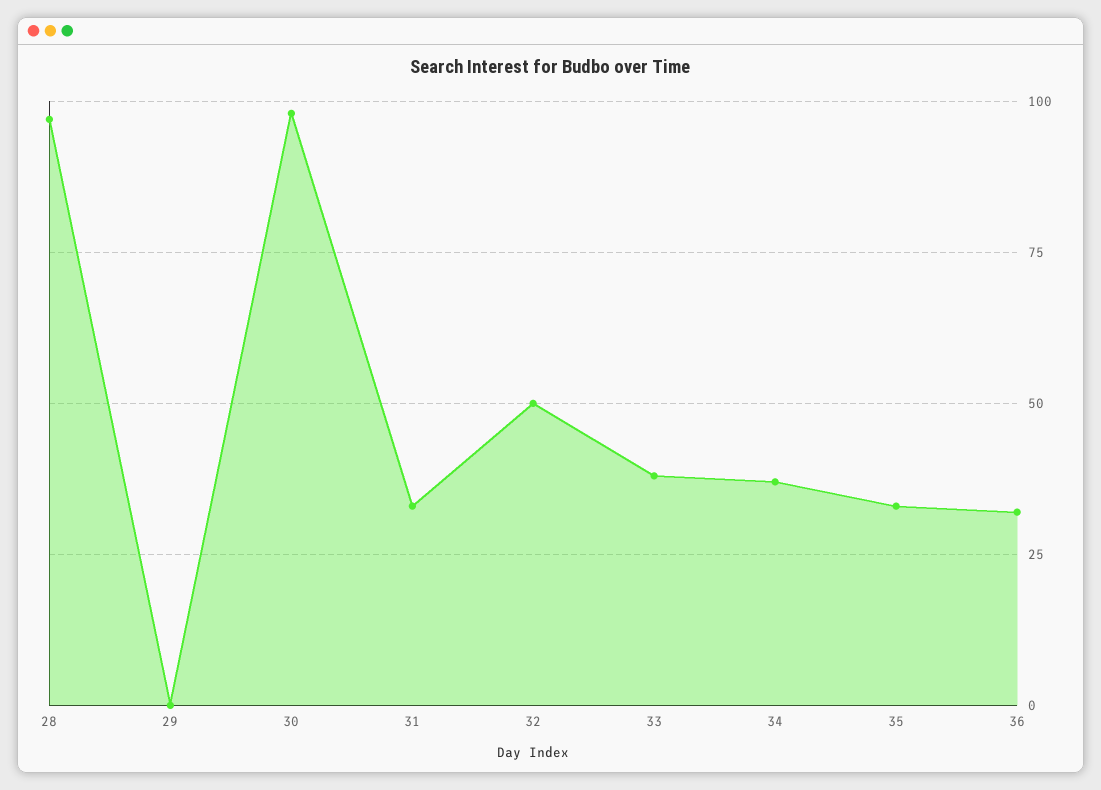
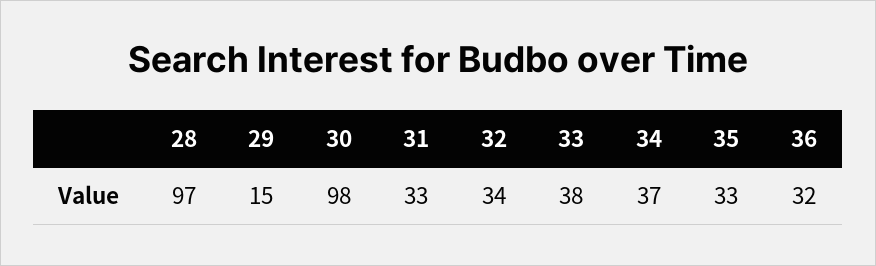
29: 0 -> 15
32: 50 -> 34

